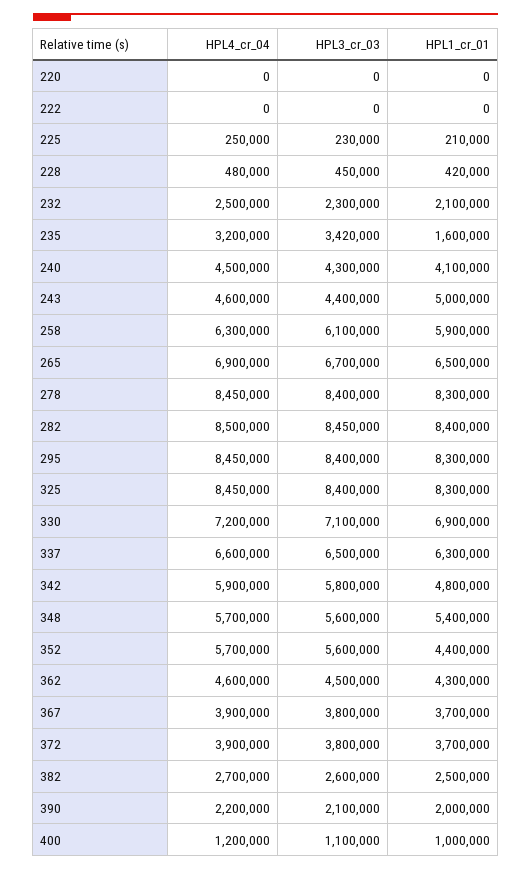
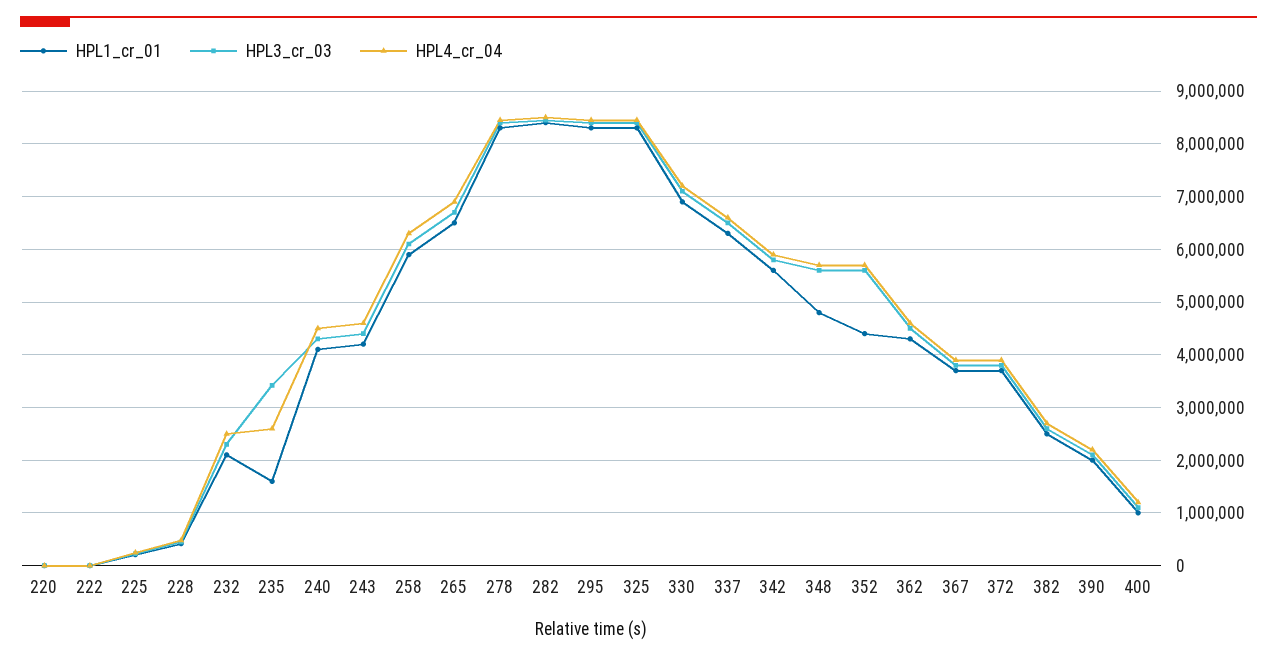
HPL4_cr_04, 235: 3200000 -> 2600000
HPL1_cr_01, 243: 5000000 -> 4200000
HPL1_cr_01, 342: 4800000 -> 5600000
HPL1_cr_01, 348: 5400000 -> 4800000

